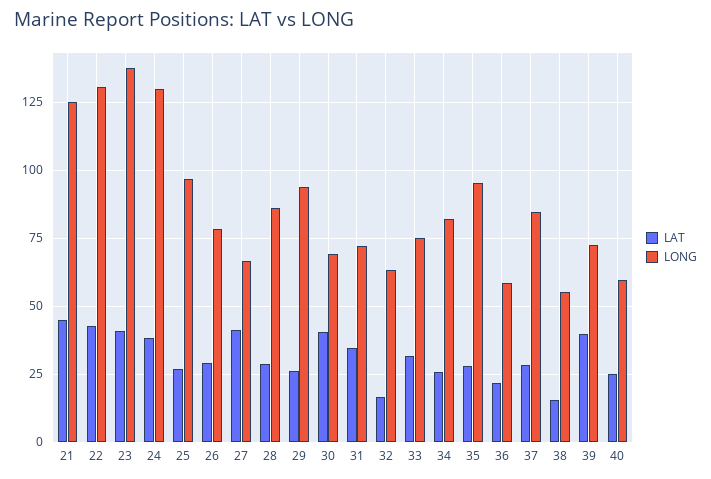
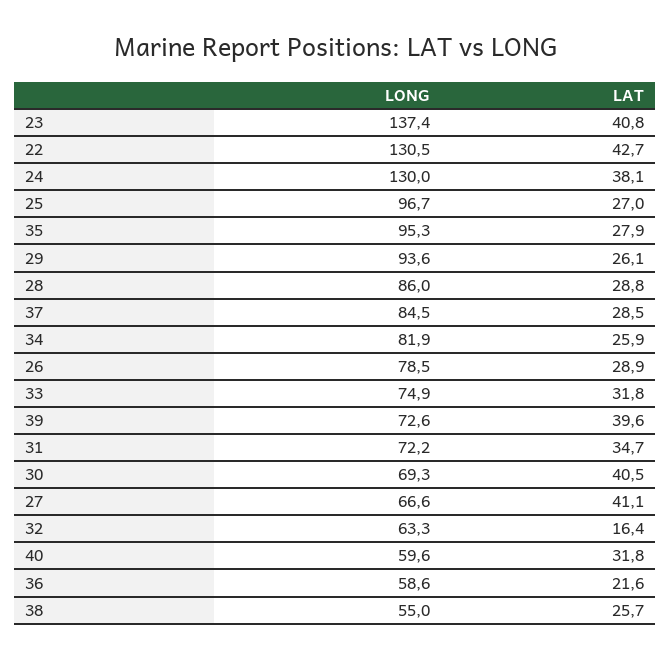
LAT, 21: 45 -> none
LONG, 21: 125 -> none
LAT, 38: 15 -> 25.7
LAT, 40: 25 -> 31.8

